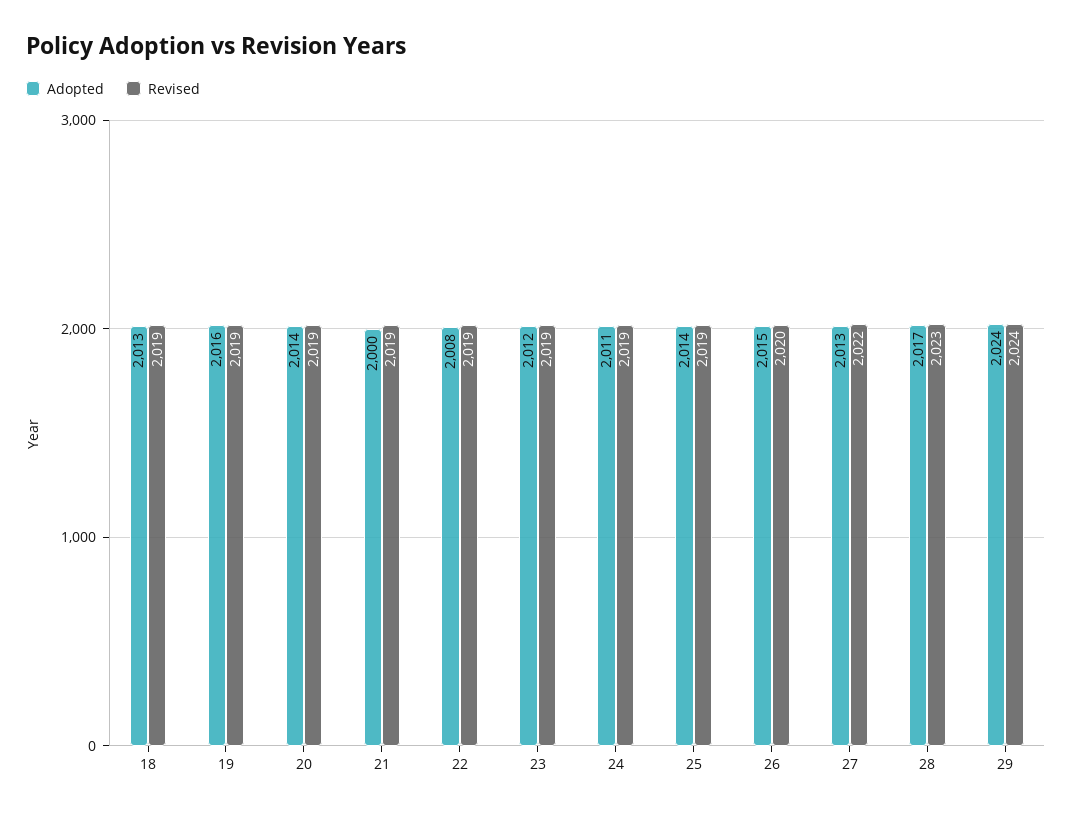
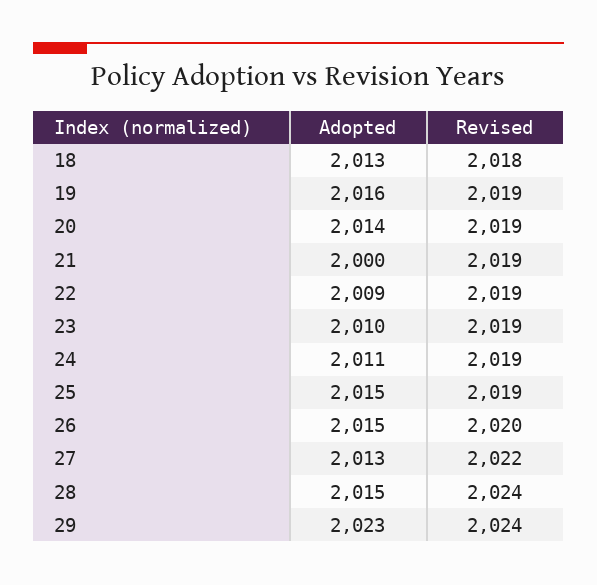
Revised, 18: 2019 -> 2018
Adopted, 22: 2008 -> 2009
Adopted, 23: 2012 -> 2010
Adopted, 25: 2014 -> 2015
Adopted, 28: 2017 -> 2015
Revised, 28: 2023 -> 2024
Adopted, 29: 2024 -> 2023

